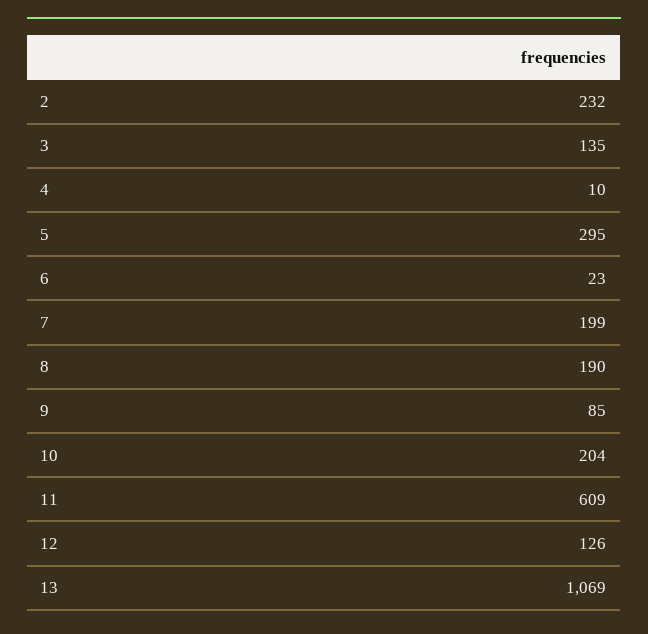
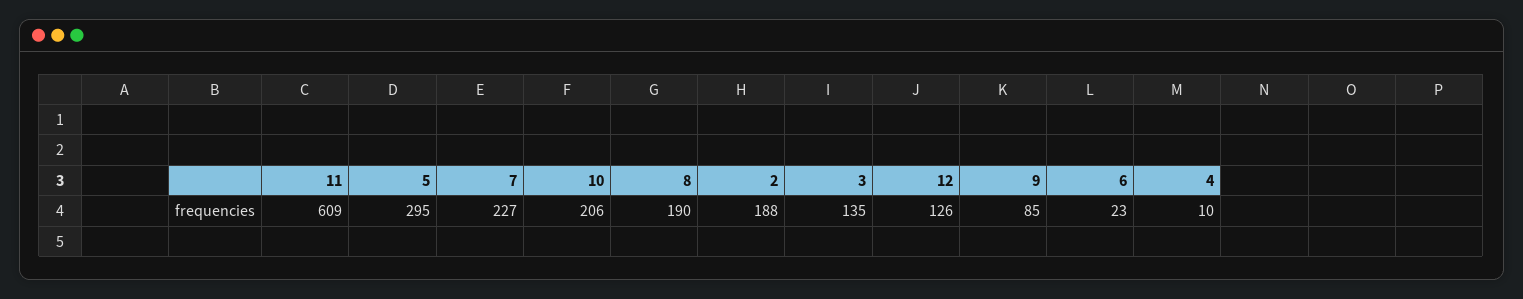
2: 232 -> 188
7: 199 -> 227
10: 204 -> 206
13: 1069 -> none

